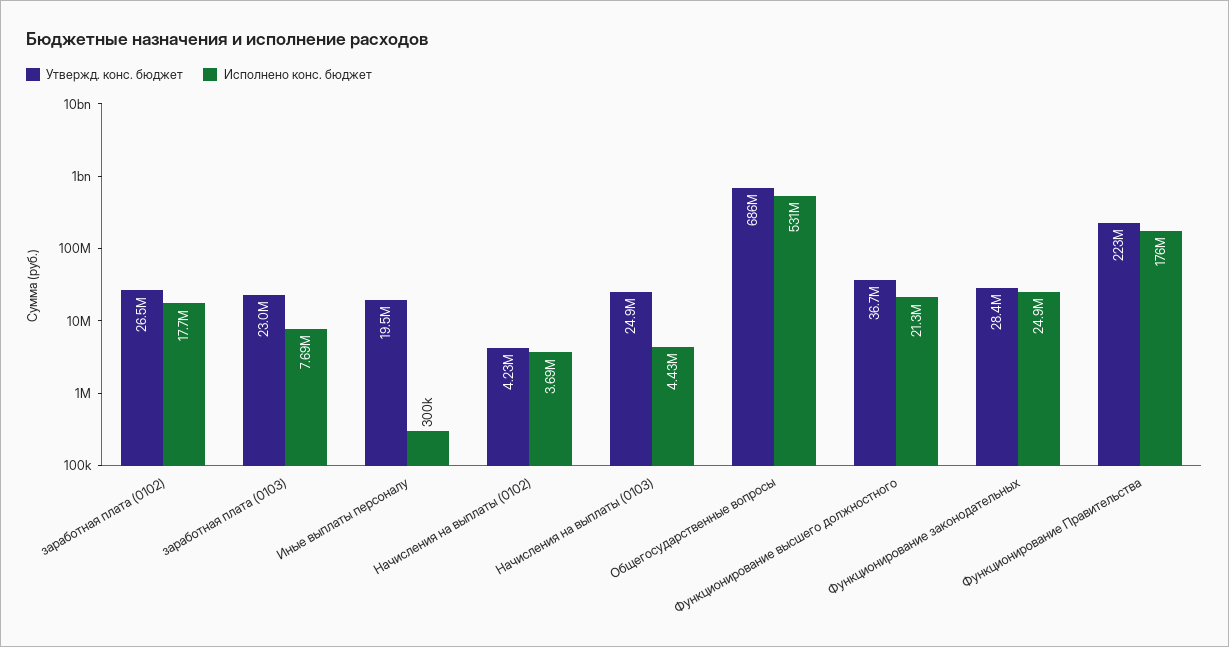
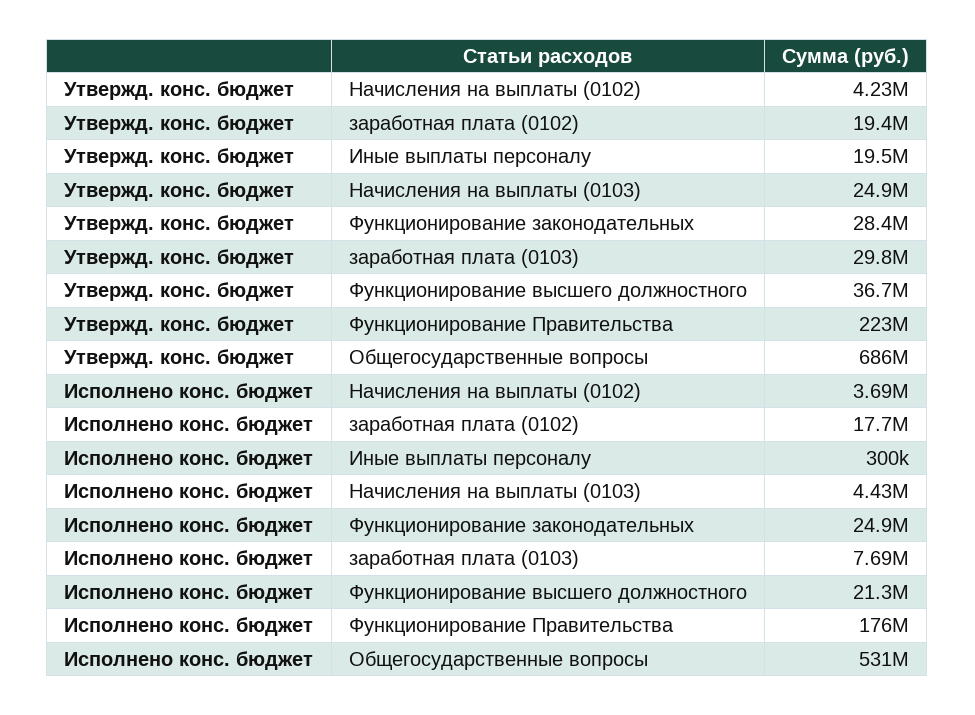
Утвержд. конс. бюджет, заработная плата (0102): 26500000 -> 19400000
Утвержд. конс. бюджет, заработная плата (0103): 23000000 -> 29800000

